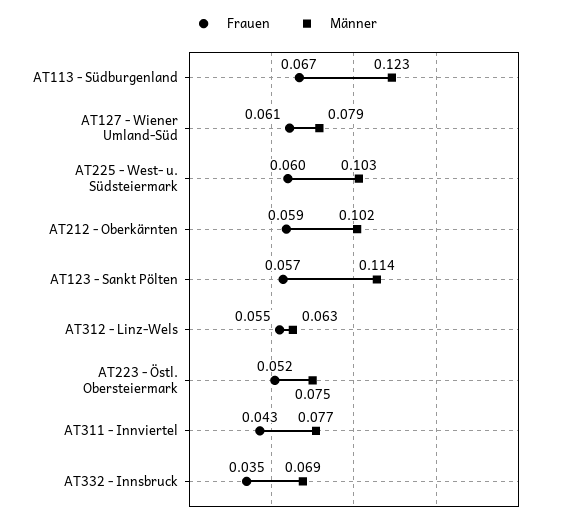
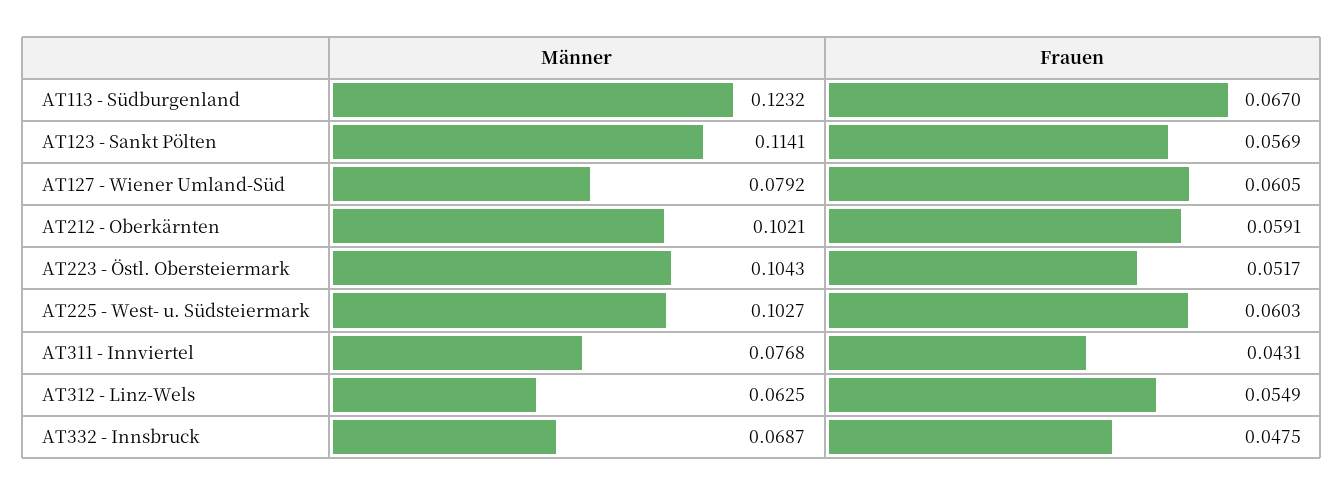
Männer, AT223 - Östl. Obersteiermark: 0.075 -> 0.1043
Frauen, AT332 - Innsbruck: 0.035 -> 0.0475

